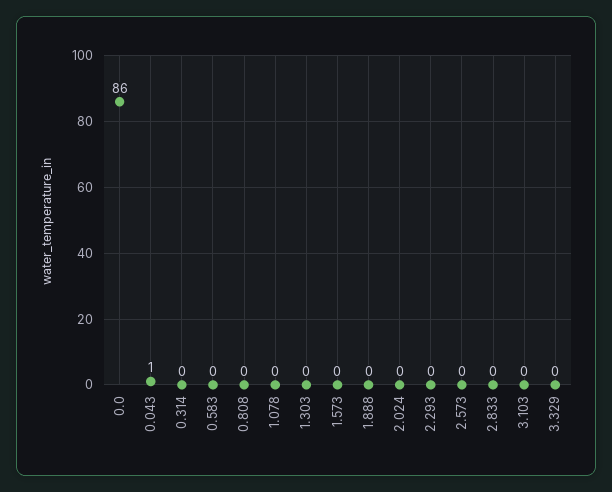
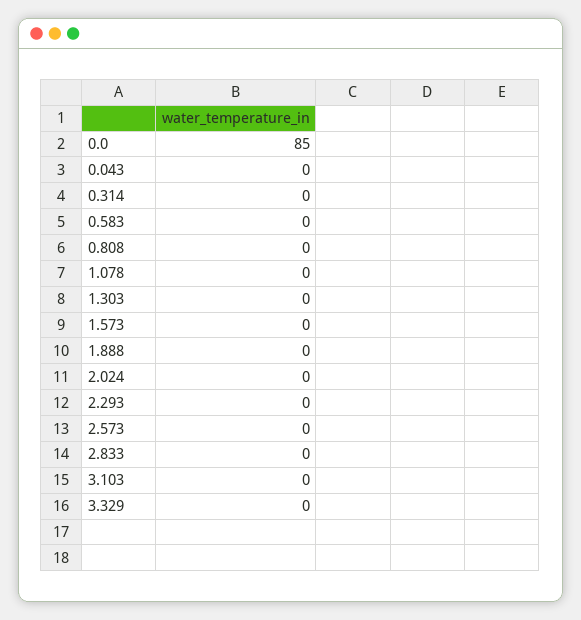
0.0: 86 -> 85
0.043: 1 -> 0

